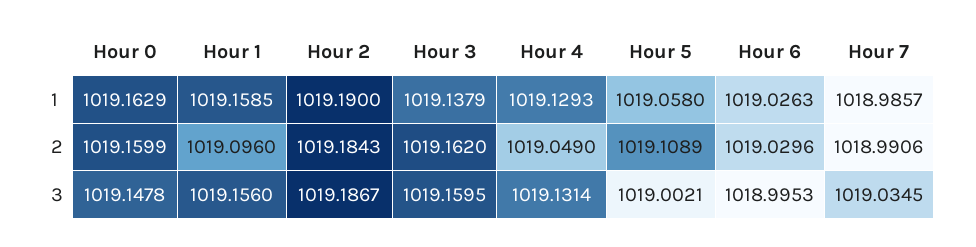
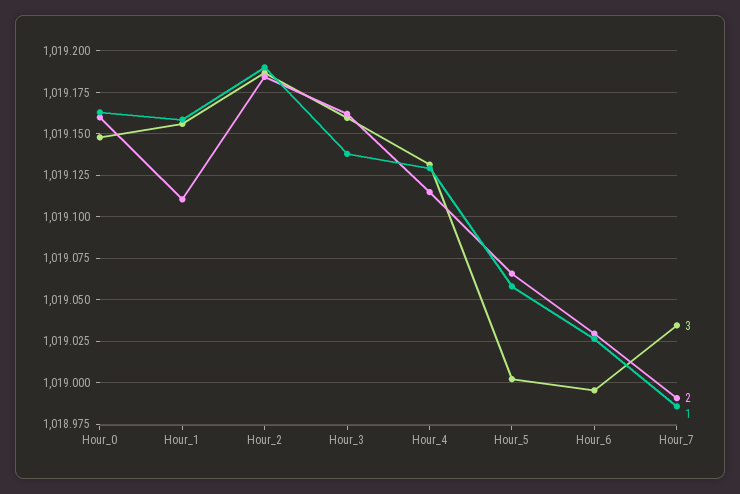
2, Hour 1: 1019.096 -> 1019.11
2, Hour 4: 1019.049 -> 1019.115
2, Hour 5: 1019.1089 -> 1019.065

